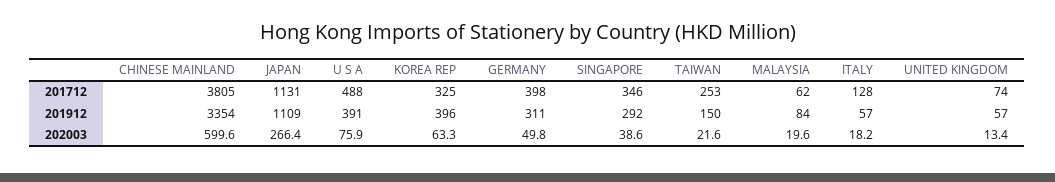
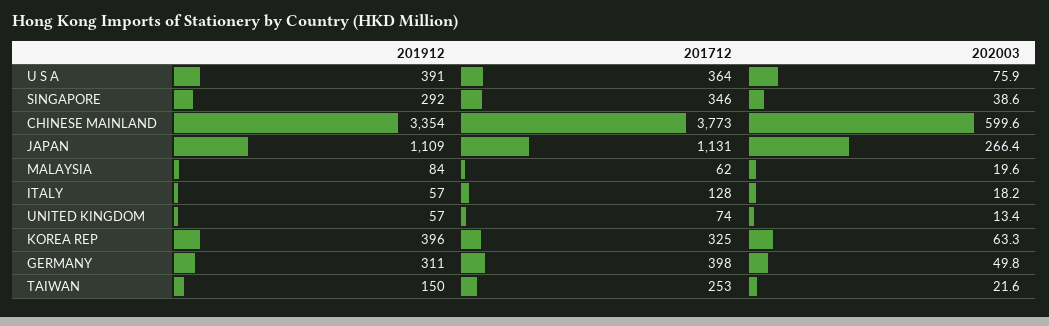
CHINESE MAINLAND, 201712: 3805 -> 3773
U S A, 201712: 488 -> 364

